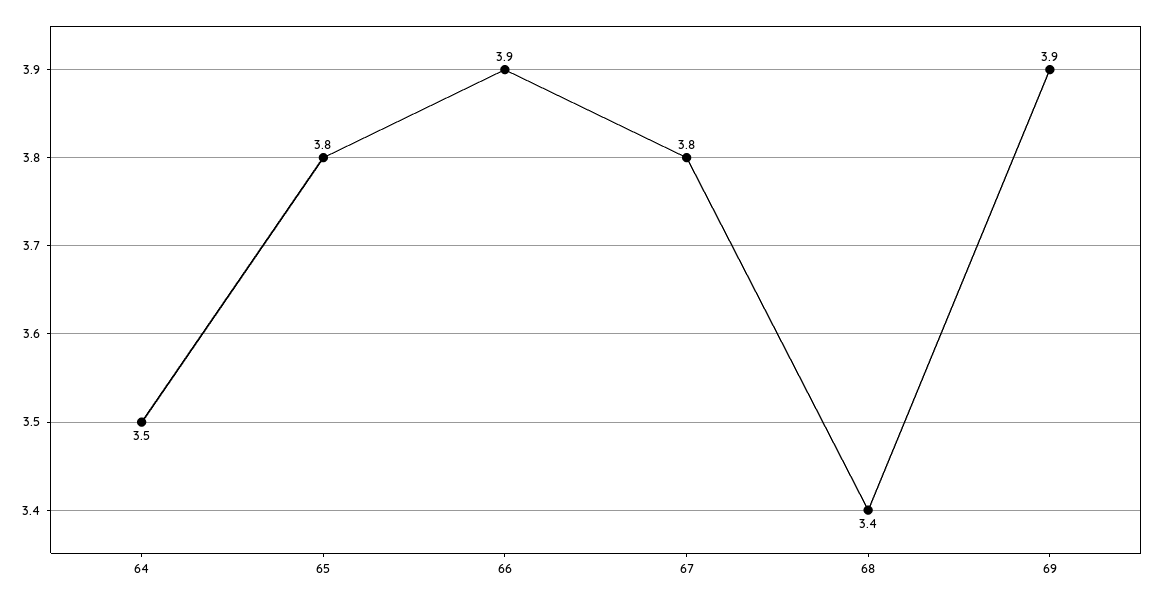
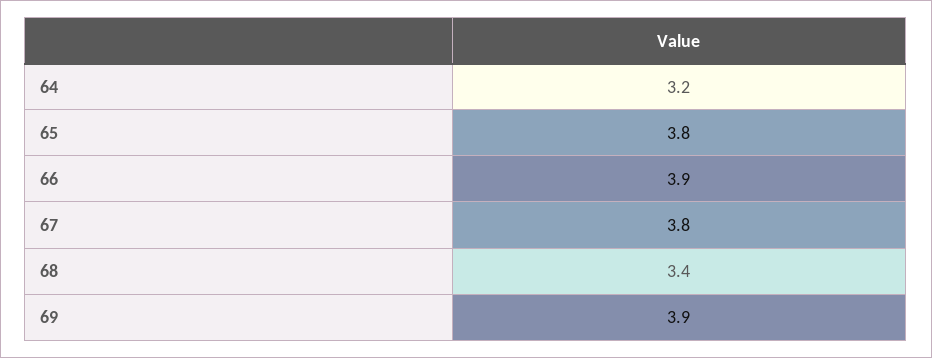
64: 3.5 -> 3.2

